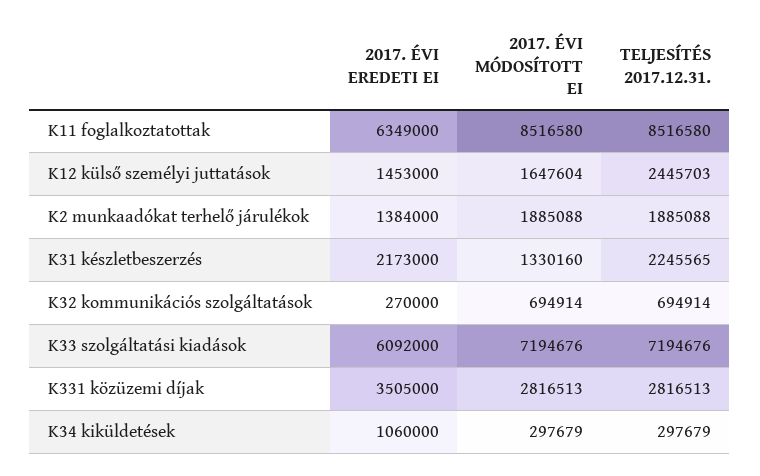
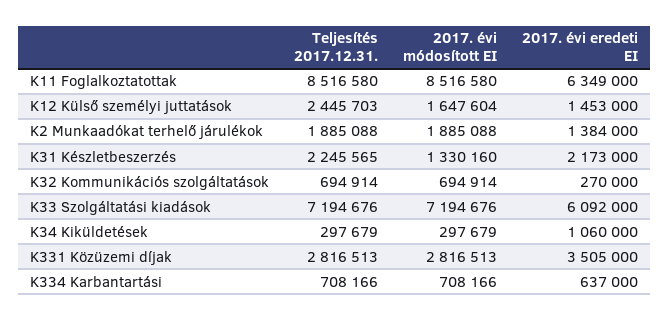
TELJESÍTÉS 2017.12.31., K334 Karbantartási: none -> 708166
2017. ÉVI MÓDOSÍTOTT EI, K334 Karbantartási: none -> 708166
2017. ÉVI EREDETI EI, K334 Karbantartási: none -> 637000

